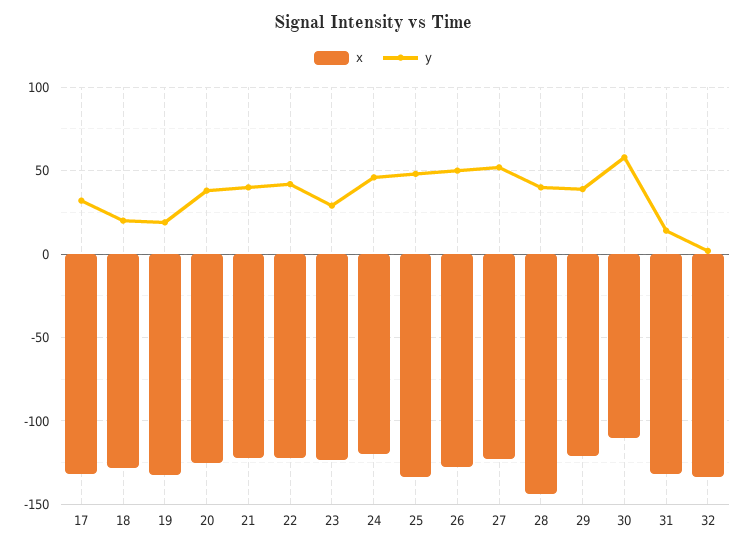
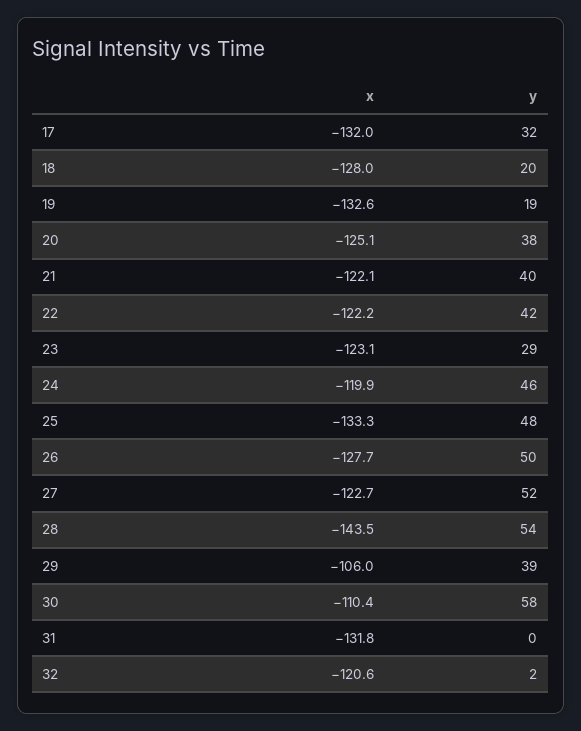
y, 28: 40 -> 54
x, 29: -120 -> -106
y, 31: 15 -> 0
x, 32: -135 -> -120.6

